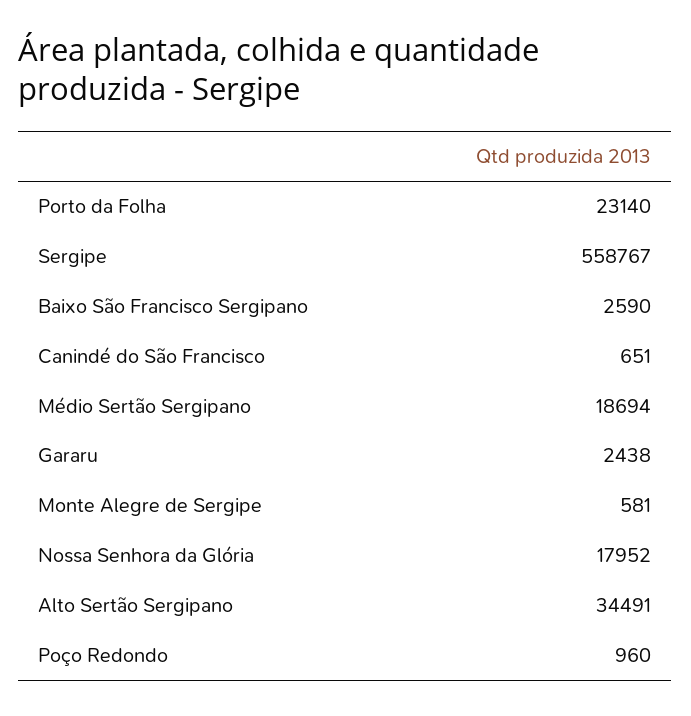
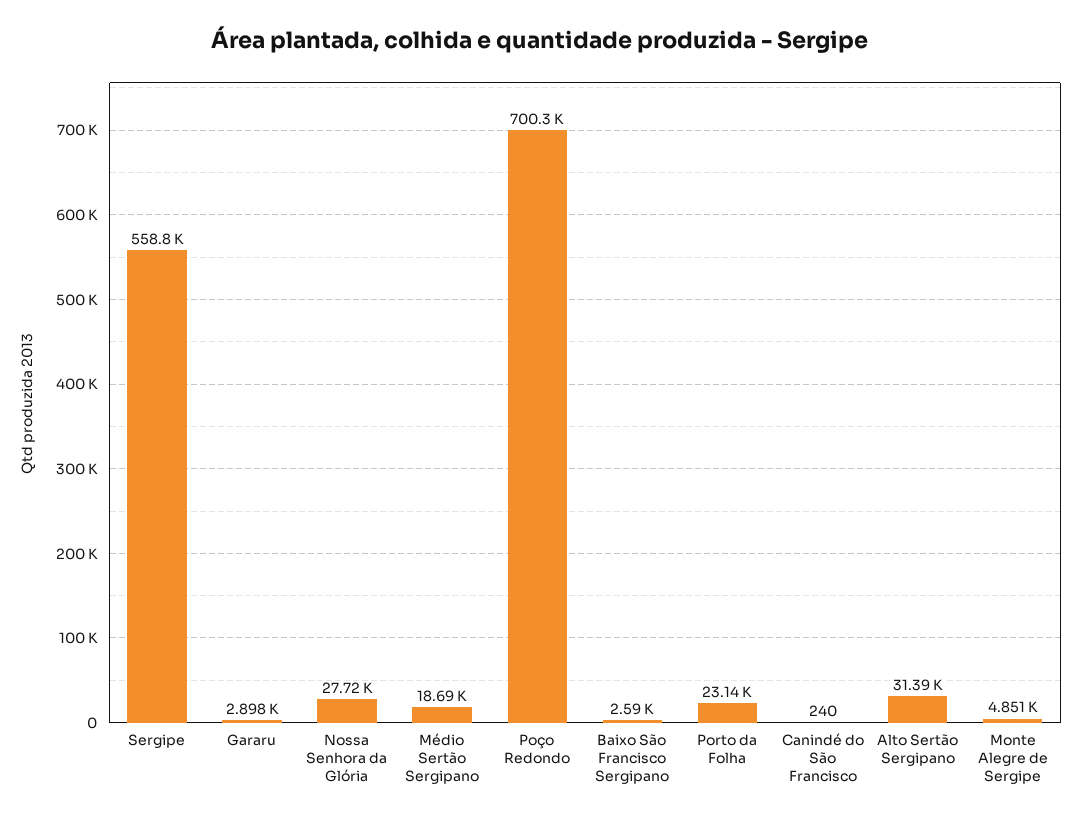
Canindé do São Francisco: 651 -> 240
Gararu: 2438 -> 2898
Monte Alegre de Sergipe: 581 -> 4851
Nossa Senhora da Glória: 17952 -> 27720
Alto Sertão Sergipano: 34491 -> 31390
Poço Redondo: 960 -> 700300

